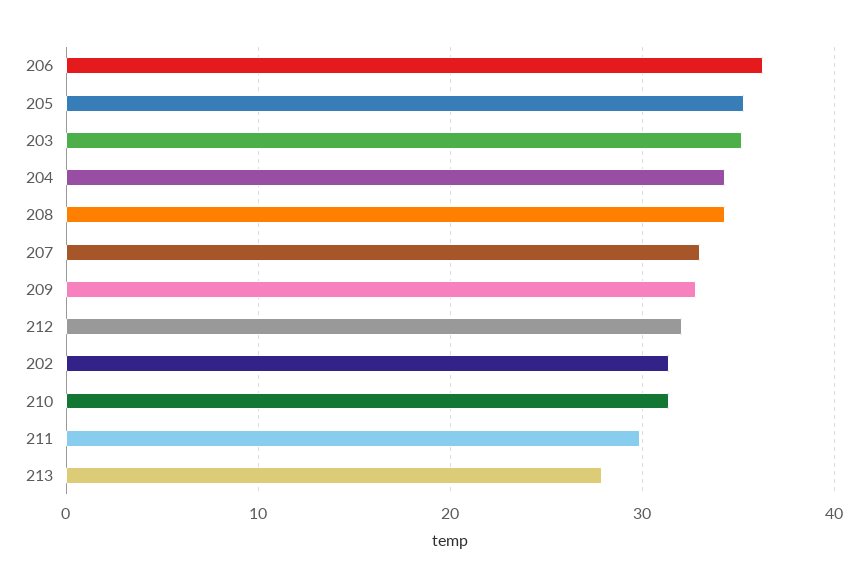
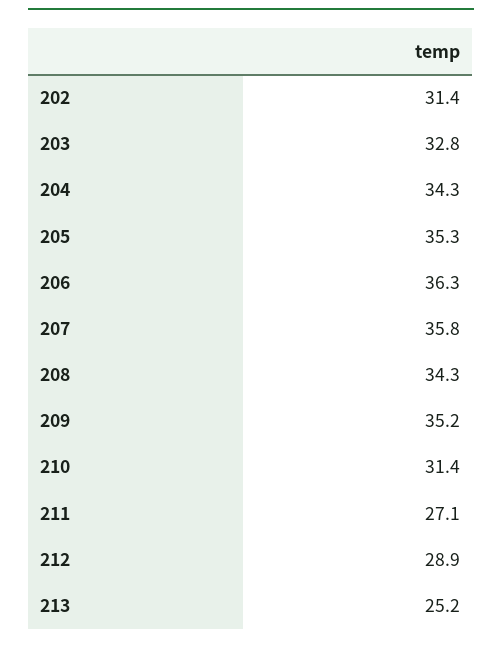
203: 35 -> 32.8
207: 33 -> 35.8
209: 33 -> 35.2
212: 32 -> 28.9
211: 30 -> 27.1
213: 28 -> 25.2

